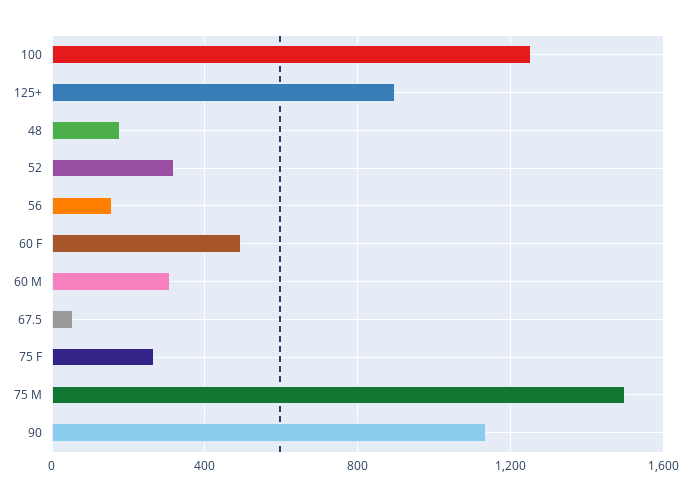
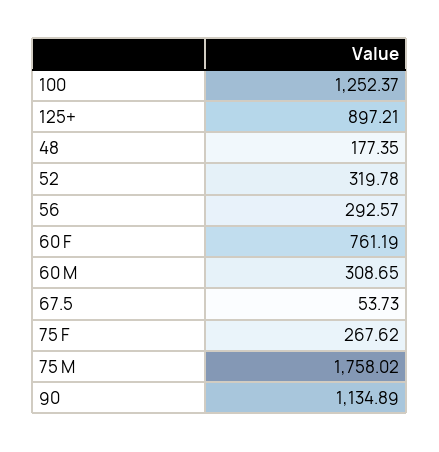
56: 150 -> 292.57
60 F: 500 -> 761.19
75 M: 1500 -> 1758.02

